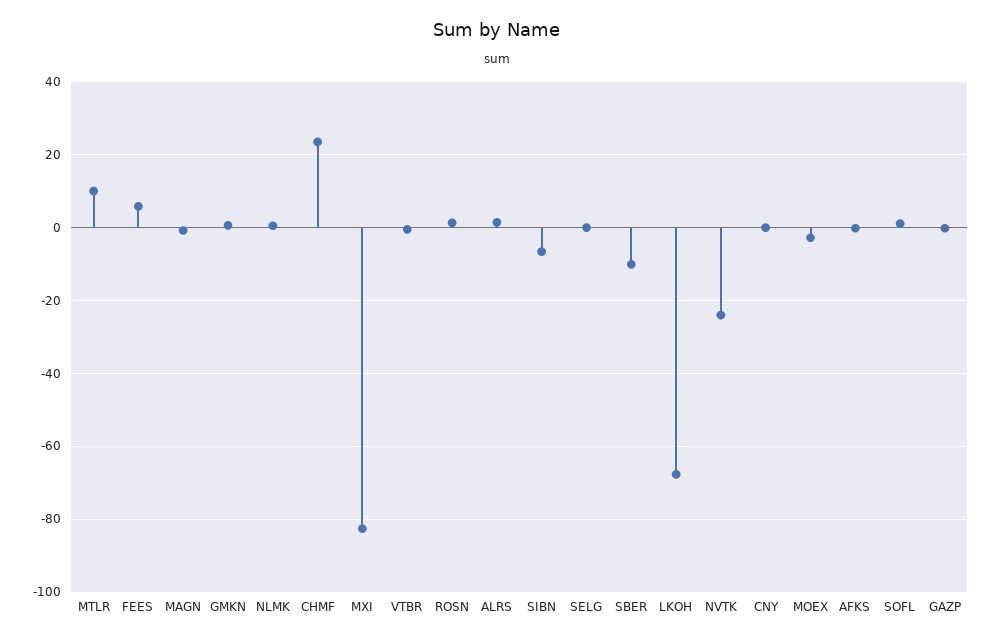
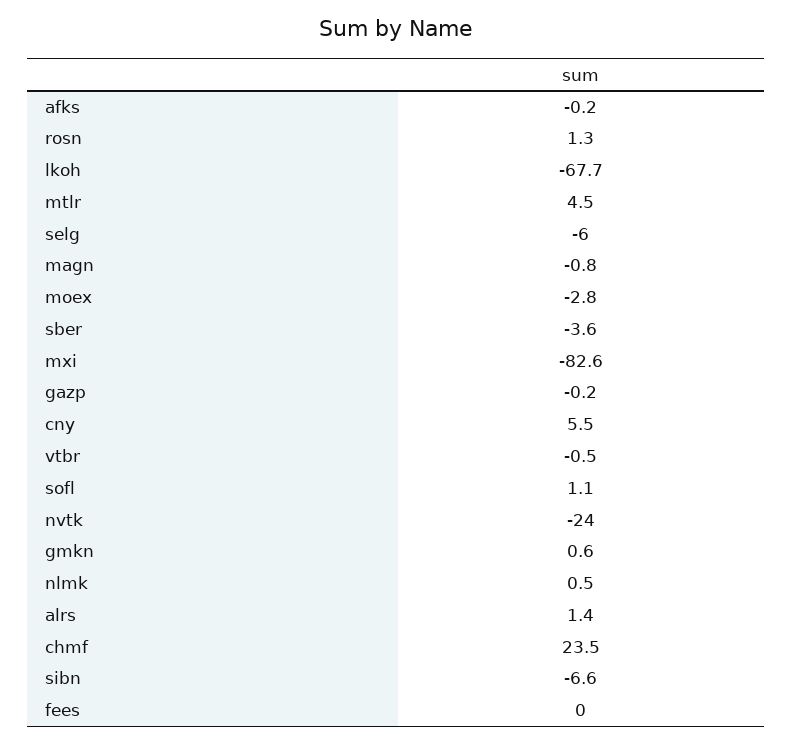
MTLR: 10 -> 4.5
FEES: 6 -> 0
SELG: 0 -> -6
SBER: -10 -> -3.6
CNY: 0 -> 5.5

